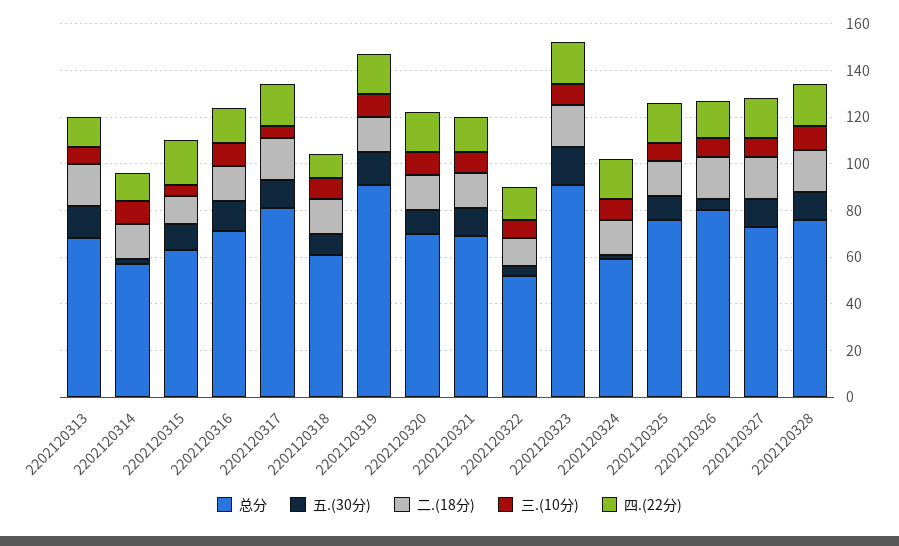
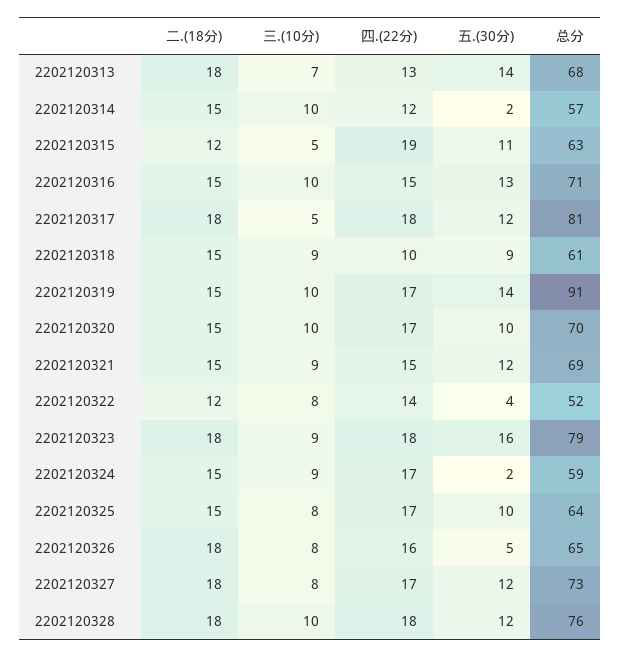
总分, 2202120323: 90 -> 79
总分, 2202120325: 75 -> 64
总分, 2202120326: 80 -> 65

